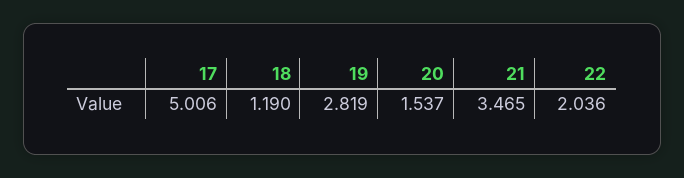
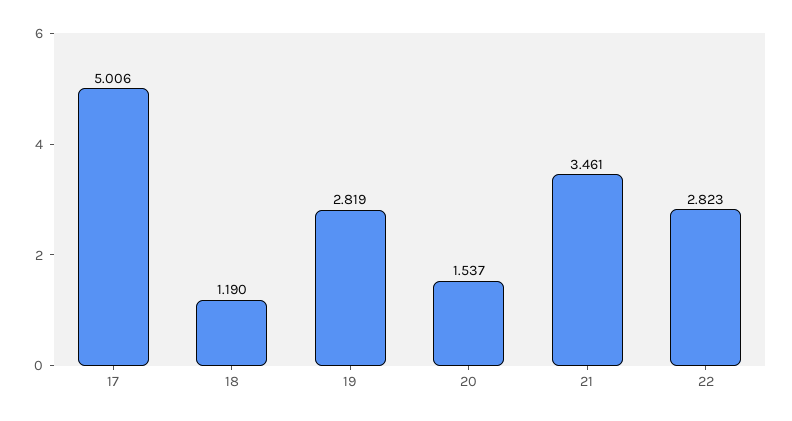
21: 3.465 -> 3.461
22: 2.036 -> 2.823

